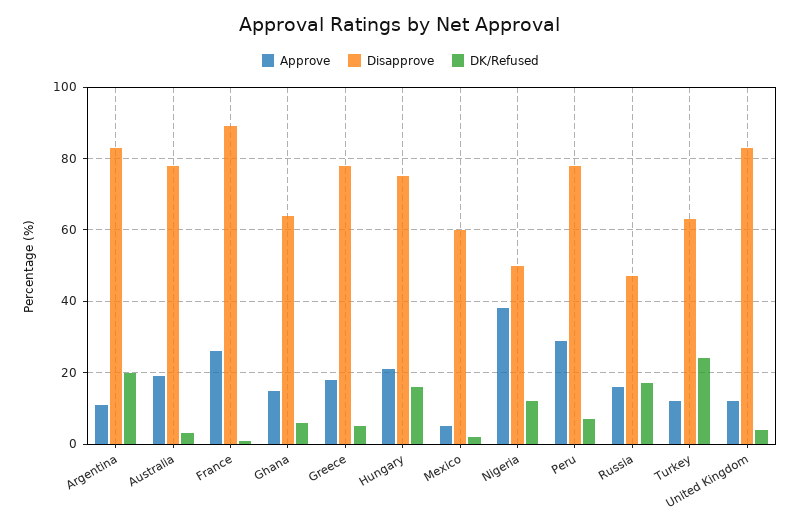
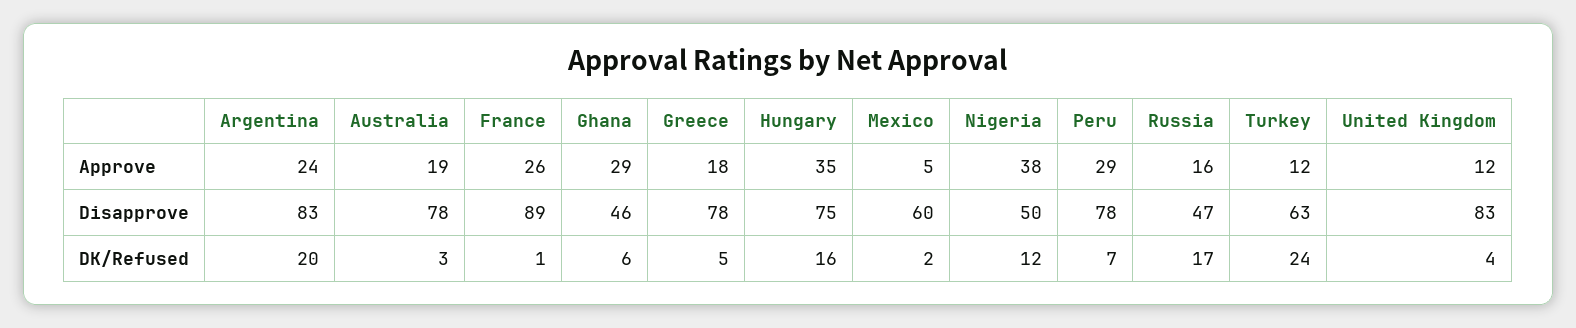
Approve, Argentina: 10 -> 24
Approve, Ghana: 15 -> 29
Disapprove, Ghana: 65 -> 46
Approve, Hungary: 20 -> 35

